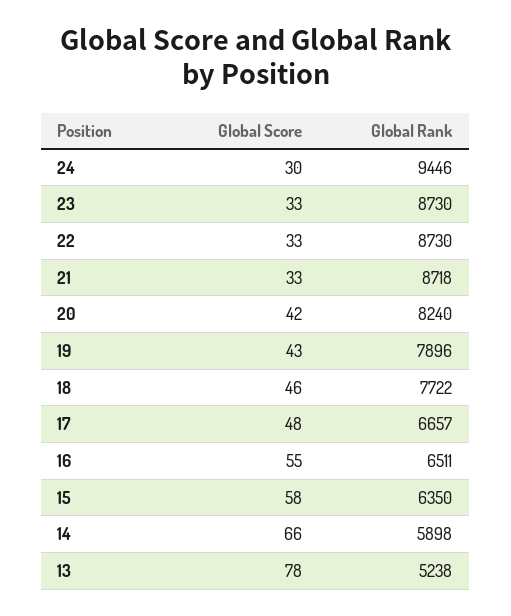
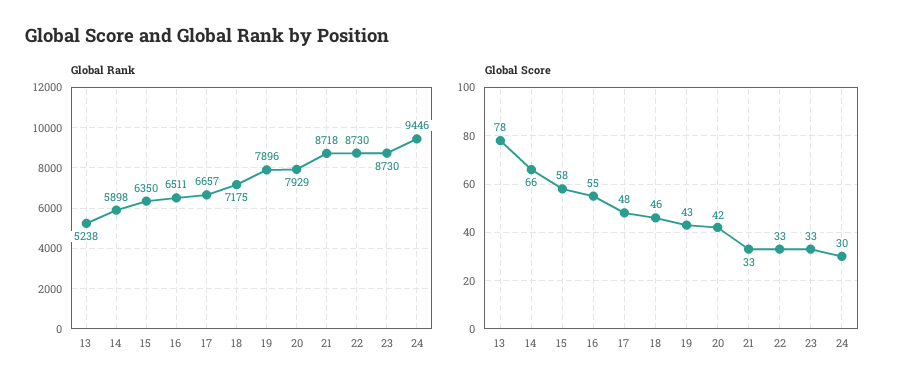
Global Rank, 20: 8240 -> 7929
Global Rank, 18: 7722 -> 7175

